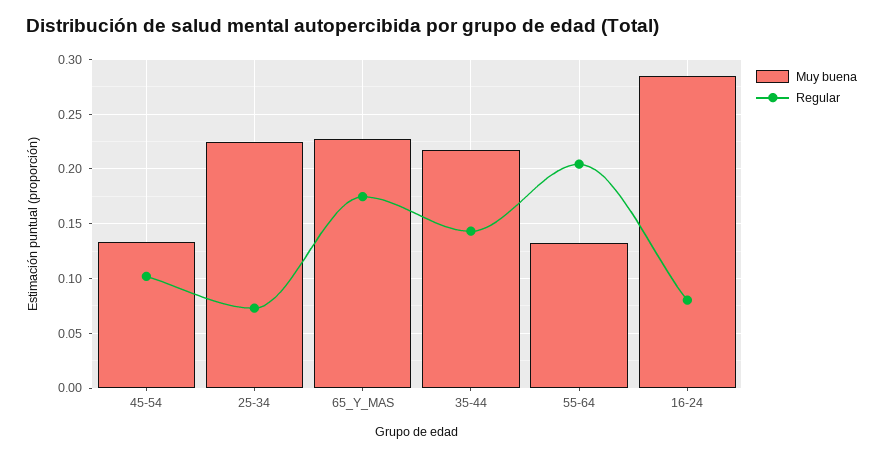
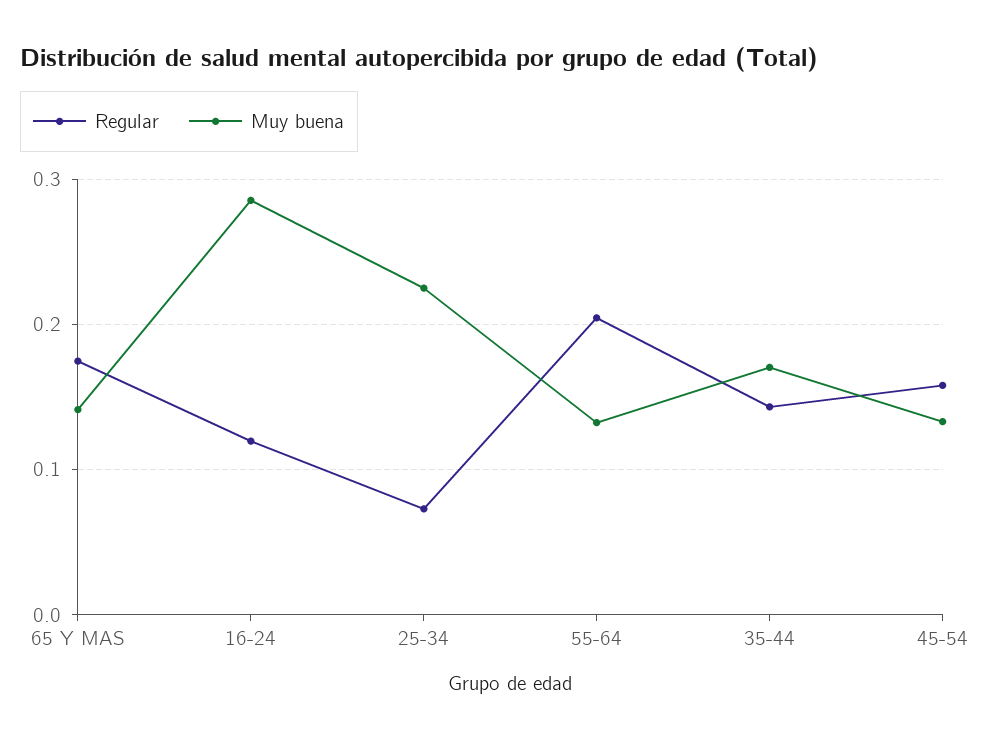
Regular, 45-54: 0.1 -> 0.16
Muy buena, 65_Y_MAS: 0.23 -> 0.14
Muy buena, 35-44: 0.22 -> 0.17
Regular, 16-24: 0.08 -> 0.12

